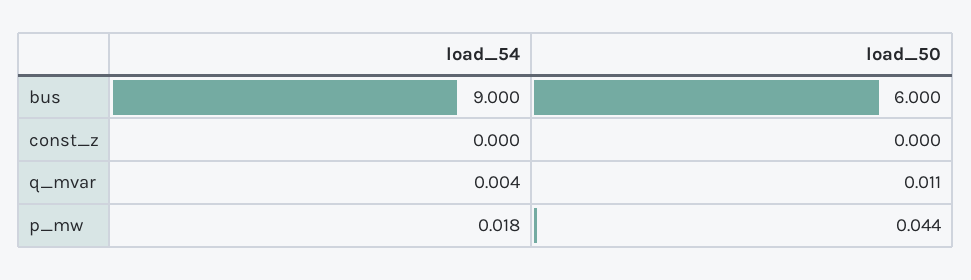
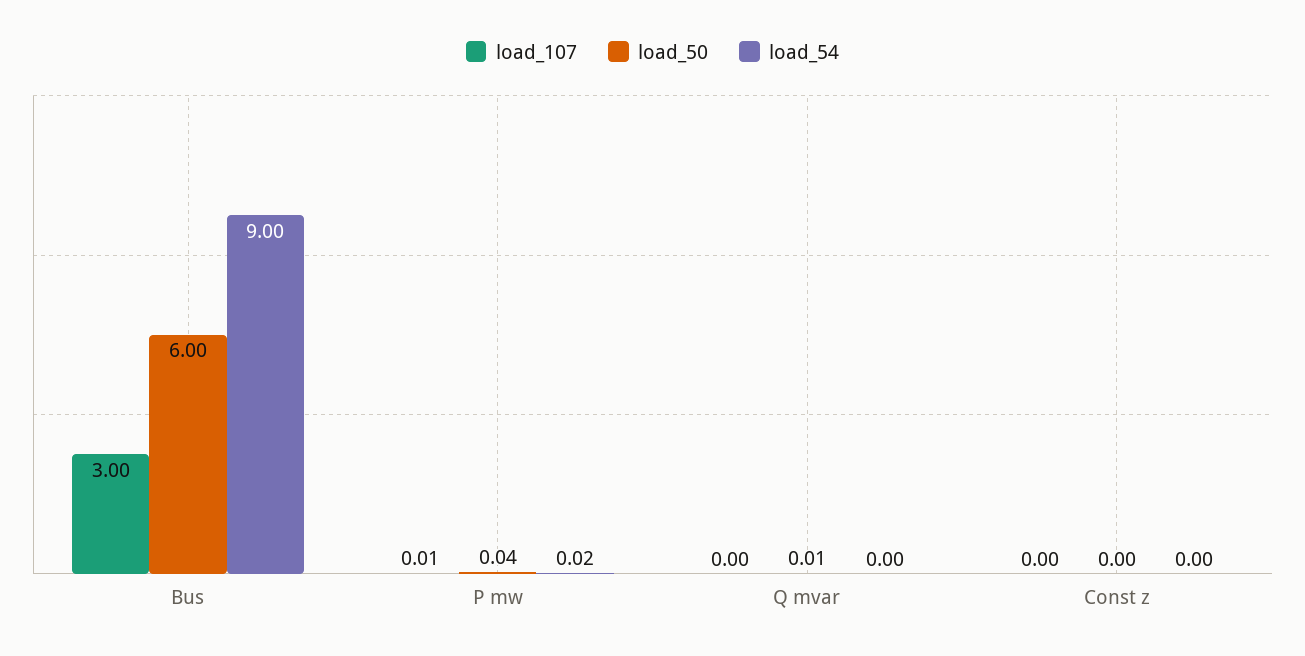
load_107, bus: none -> 3
load_107, p_mw: none -> 0.01
load_107, q_mvar: none -> 0
load_107, const_z: none -> 0

